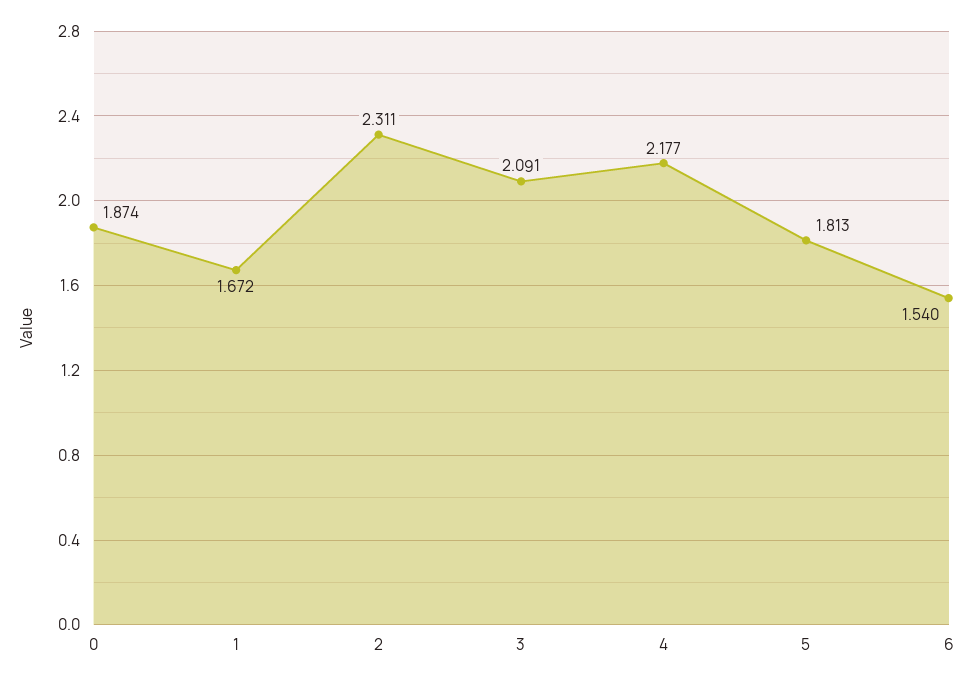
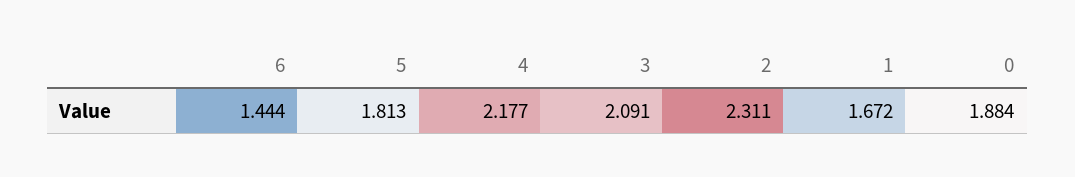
0: 1.874 -> 1.884
6: 1.54 -> 1.444

